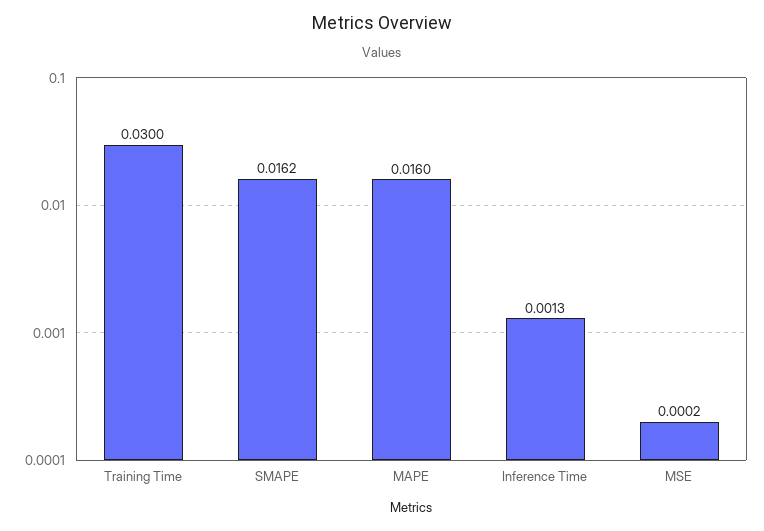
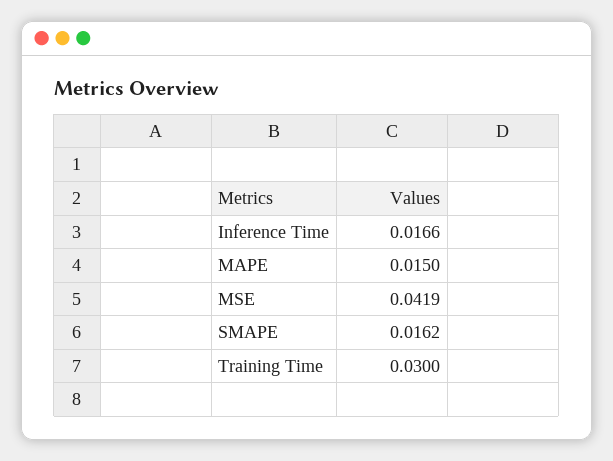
MAPE: 0.016 -> 0.015
Inference Time: 0.0013 -> 0.0166
MSE: 0.0002 -> 0.0419

